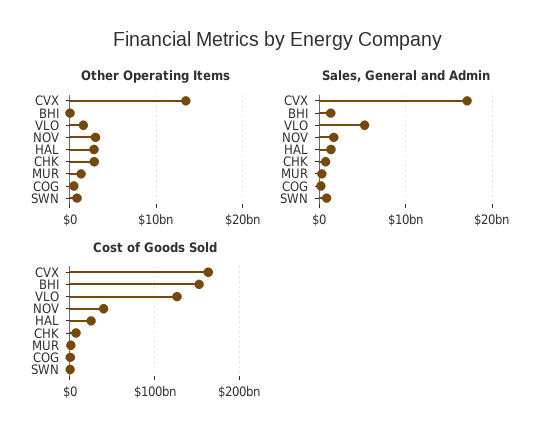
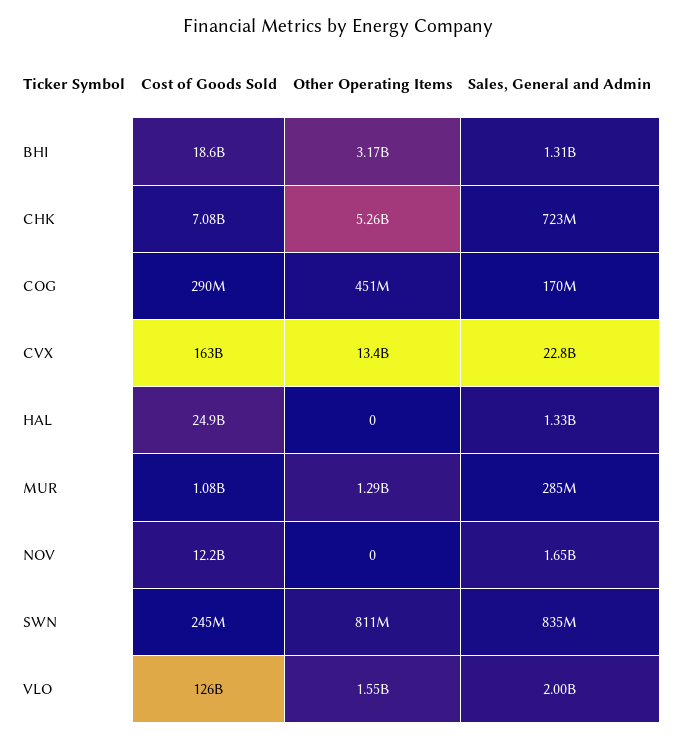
Other Operating Items, BHI: 0 -> 3170000000
Other Operating Items, NOV: 3000000000 -> 0
Other Operating Items, HAL: 3000000000 -> 0
Other Operating Items, CHK: 3000000000 -> 5260000000
Sales, General and Admin, CVX: 17000000000 -> 22800000000
Sales, General and Admin, VLO: 5000000000 -> 2000000000
Cost of Goods Sold, BHI: 150000000000 -> 18600000000
Cost of Goods Sold, NOV: 40000000000 -> 12200000000

